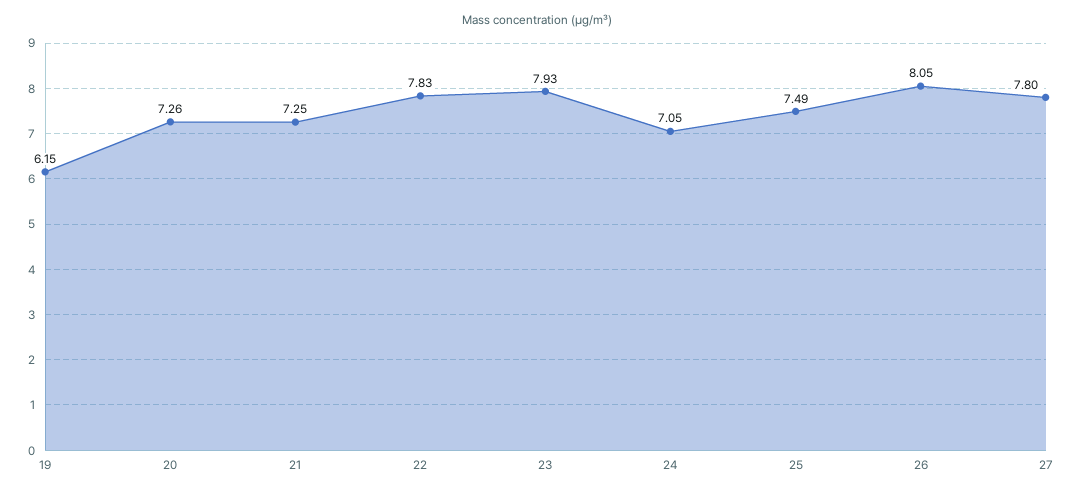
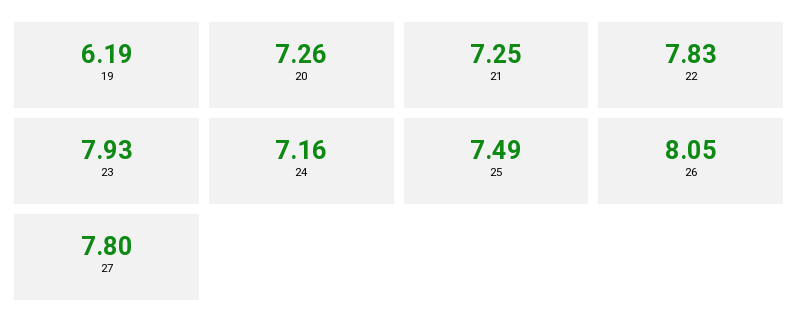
19: 6.15 -> 6.19
24: 7.05 -> 7.16

